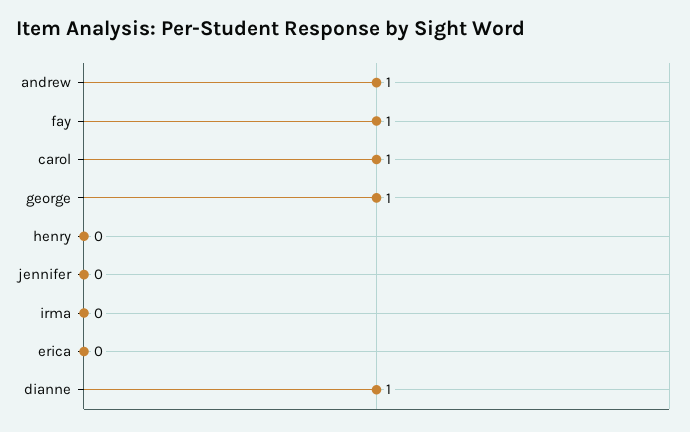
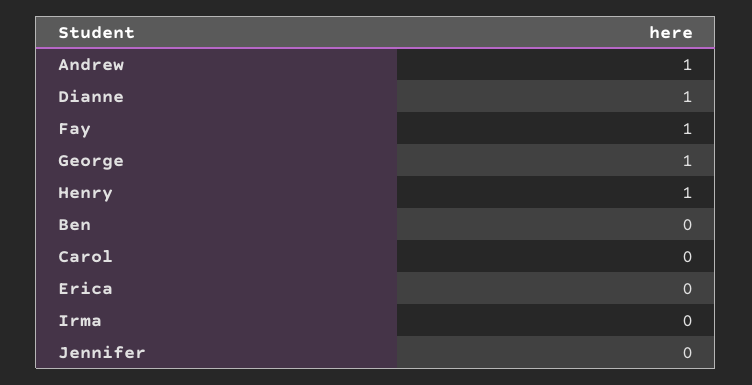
carol: 1 -> 0
henry: 0 -> 1
Ben: none -> 0

